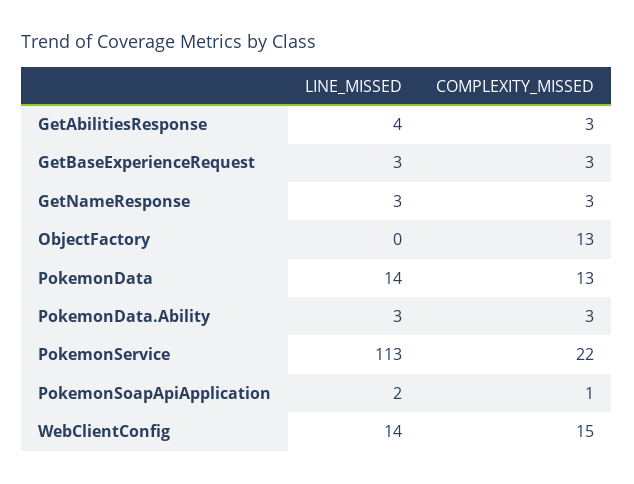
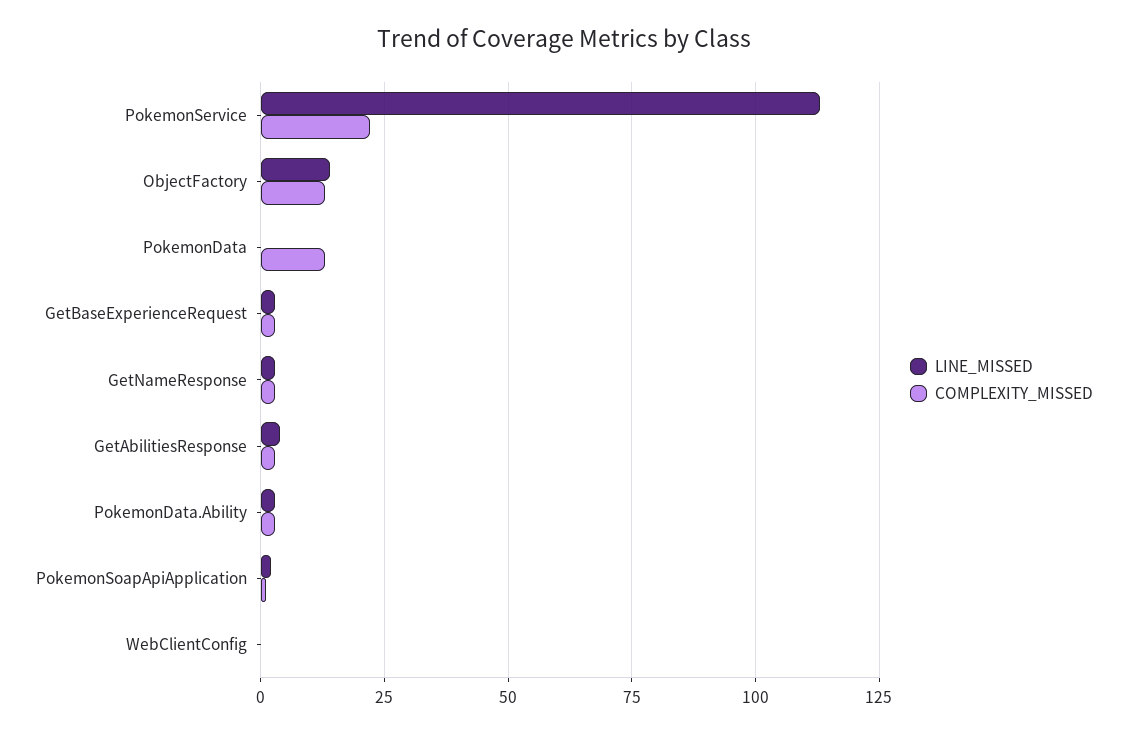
LINE_MISSED, ObjectFactory: 0 -> 15
LINE_MISSED, PokemonData: 14 -> 0
LINE_MISSED, WebClientConfig: 14 -> 0
COMPLEXITY_MISSED, WebClientConfig: 15 -> 0

